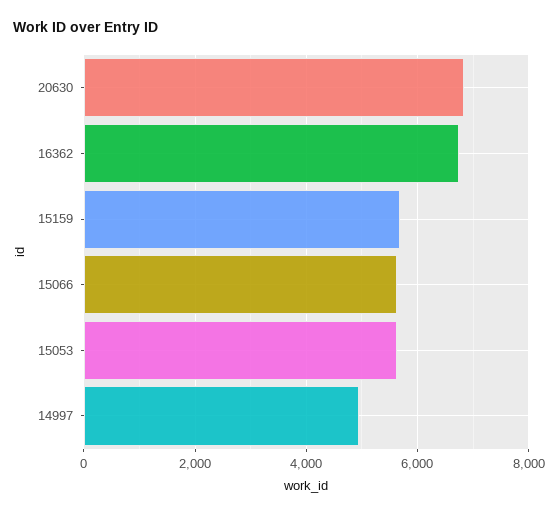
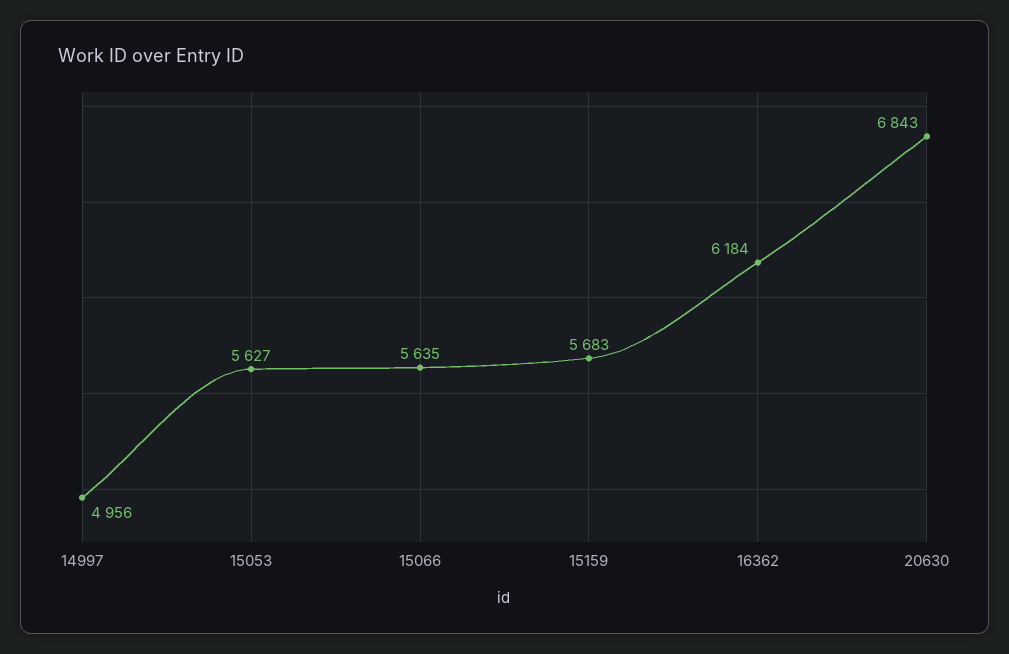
16362: 6800 -> 6184

